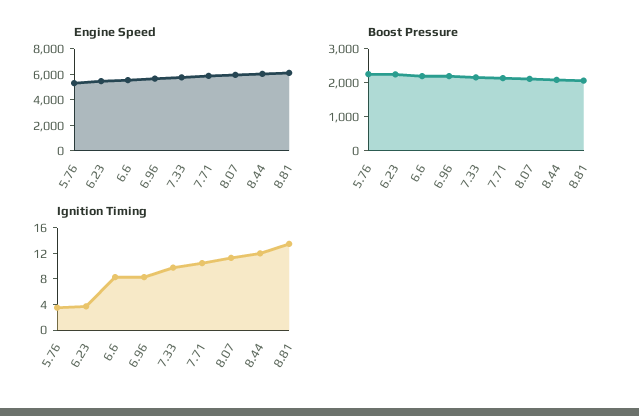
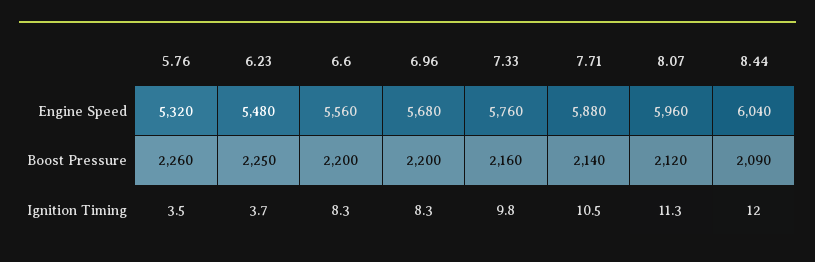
Engine Speed, 8.81: 6000 -> none
Boost Pressure, 8.81: 2000 -> none
Ignition Timing, 8.81: 14 -> none

